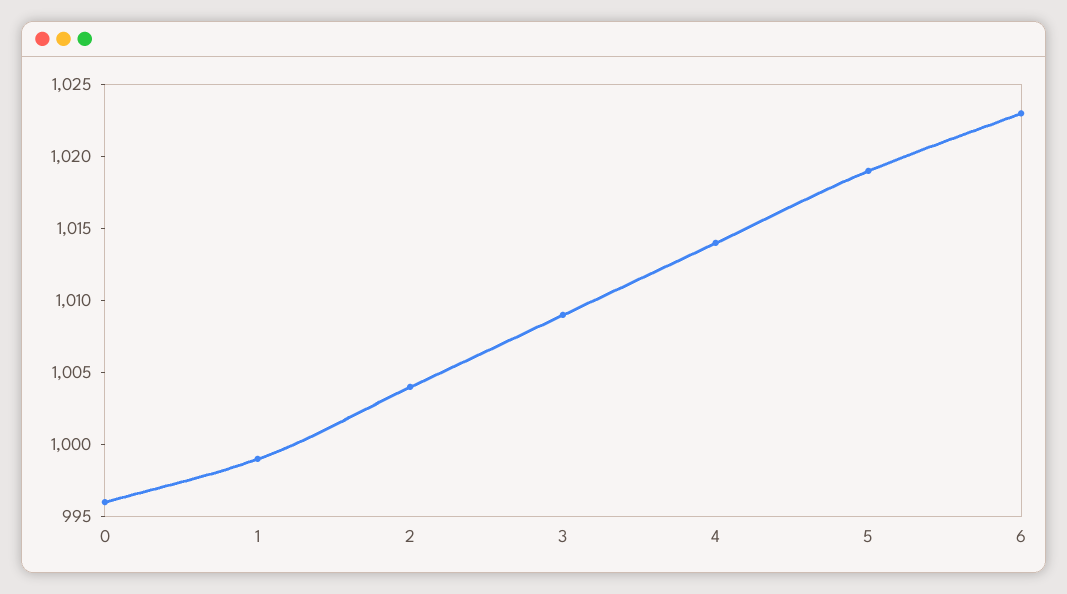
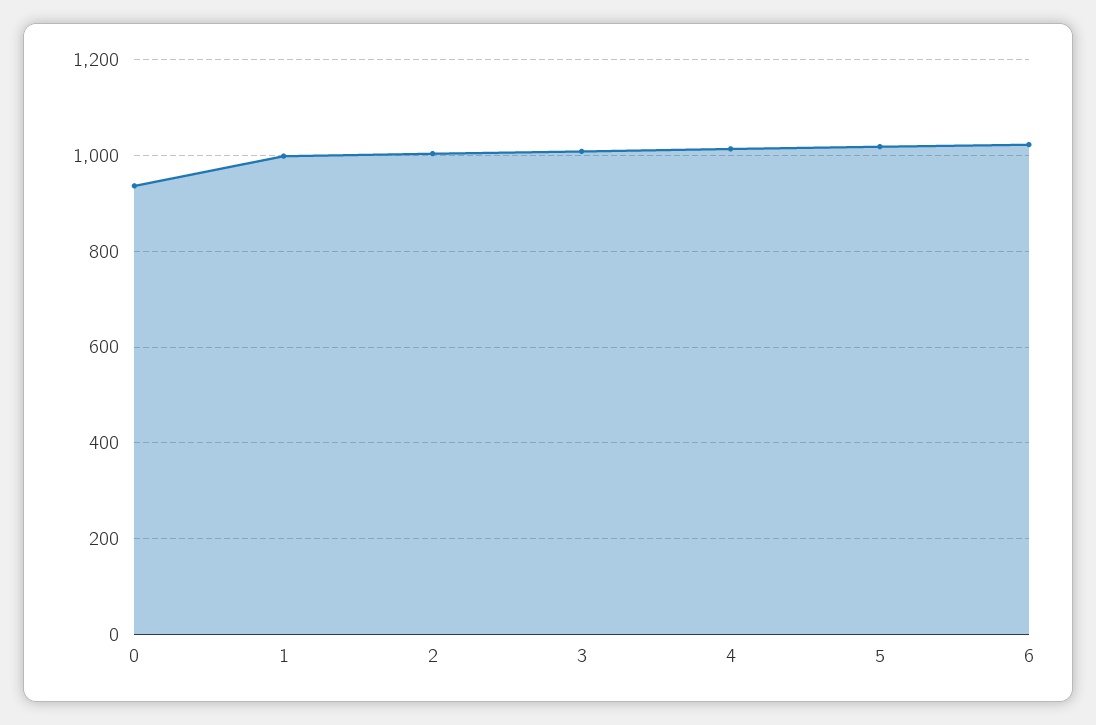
0: 996 -> 940

